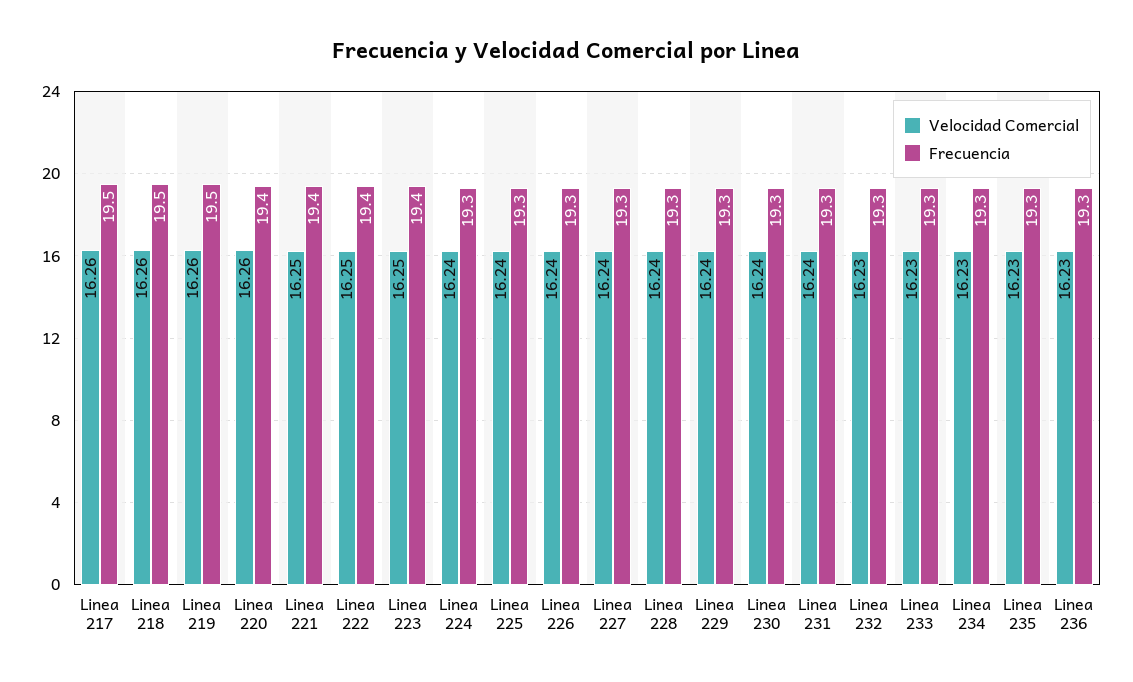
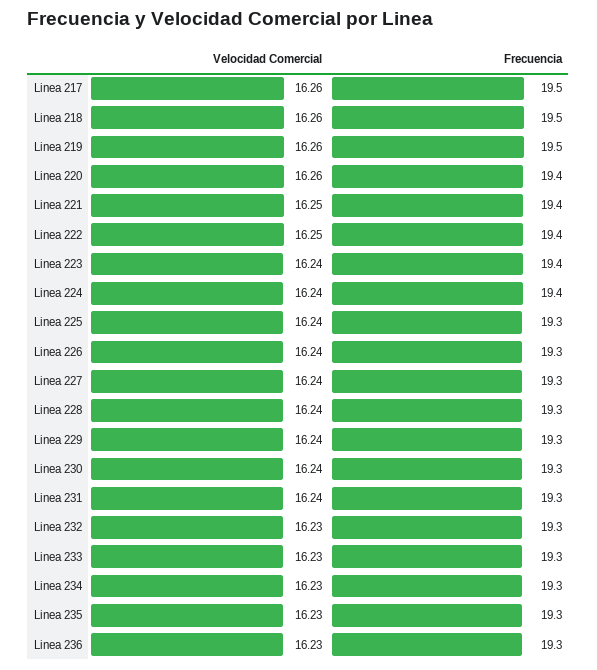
Velocidad Comercial, Linea 223: 16.25 -> 16.24
Frecuencia, Linea 224: 19.3 -> 19.4

